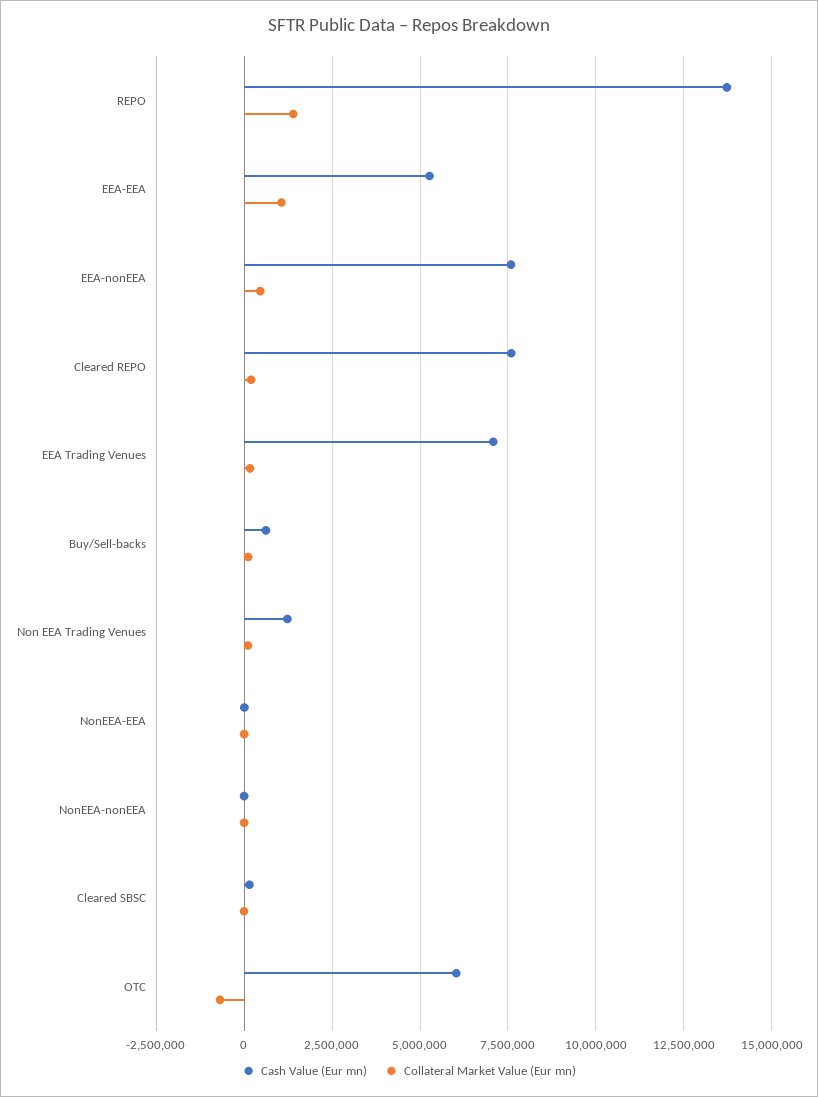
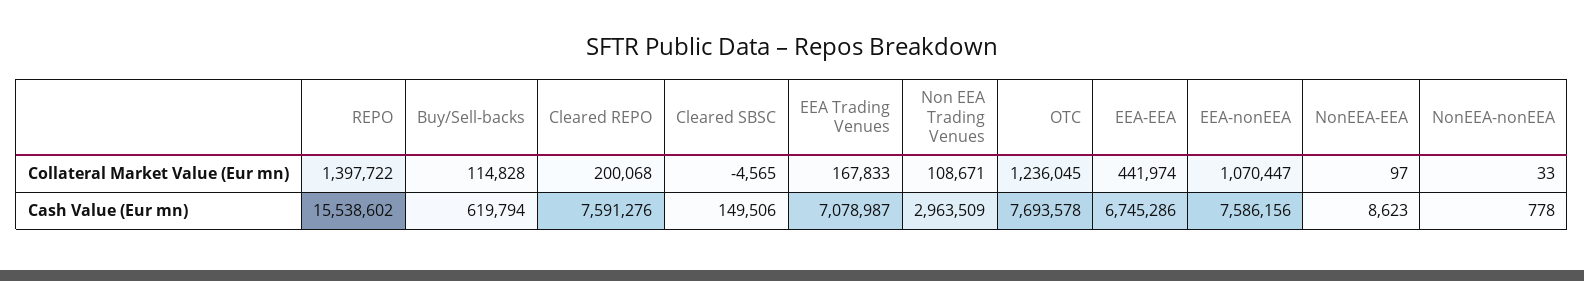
Cash Value (Eur mn), REPO: 13750000 -> 15538602
Cash Value (Eur mn), EEA-EEA: 5250000 -> 6745286
Collateral Market Value (Eur mn), EEA-EEA: 1000000 -> 441974
Collateral Market Value (Eur mn), EEA-nonEEA: 500000 -> 1070447
Cash Value (Eur mn), Non EEA Trading Venues: 1250000 -> 2963509
Cash Value (Eur mn), OTC: 6000000 -> 7693578
Collateral Market Value (Eur mn), OTC: -750000 -> 1236045

